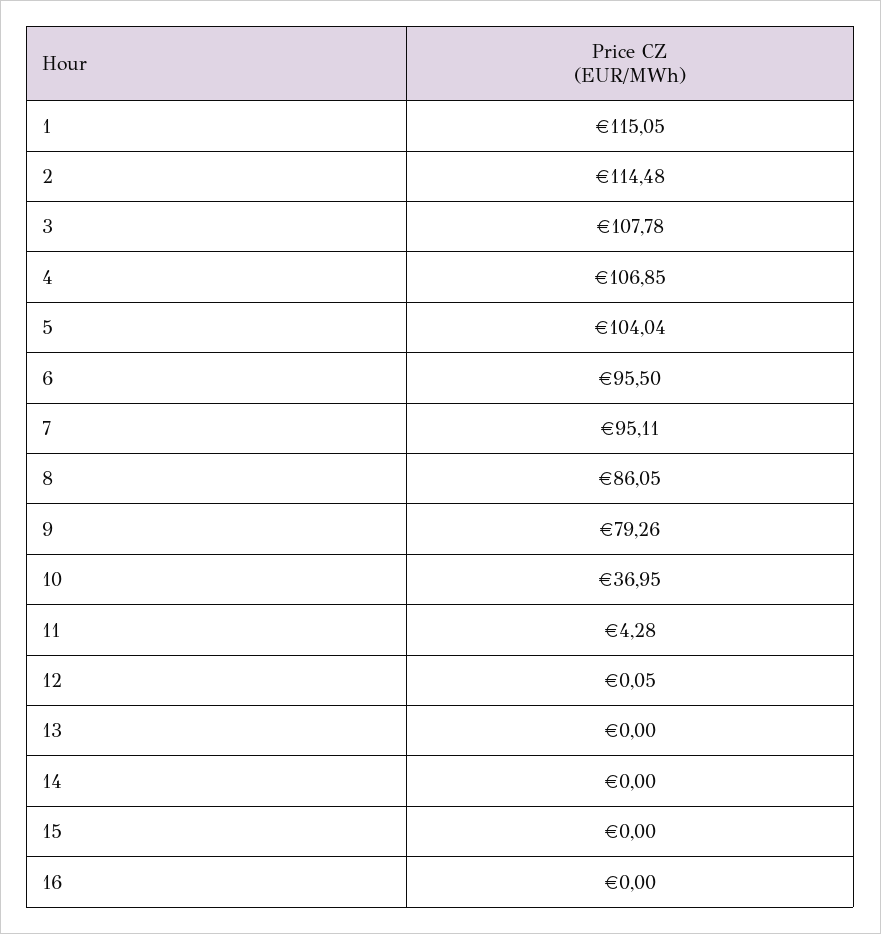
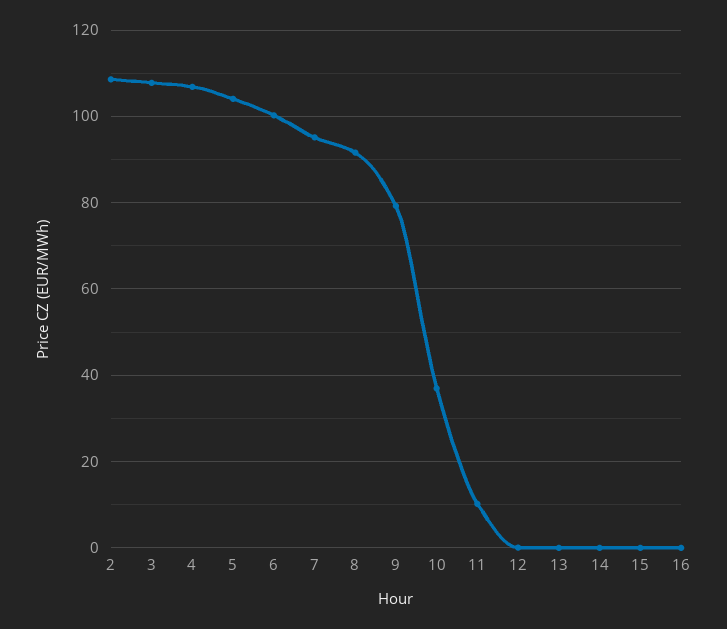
1: 115.05 -> none
2: 114.48 -> 108
6: 95.5 -> 100
8: 86.05 -> 92
11: 4.28 -> 10

